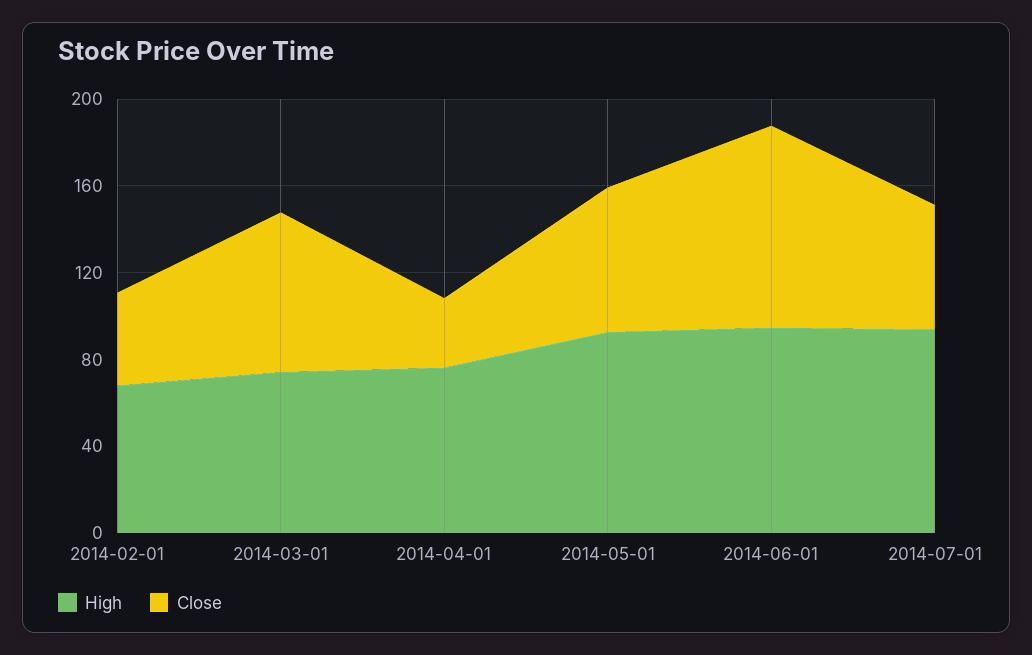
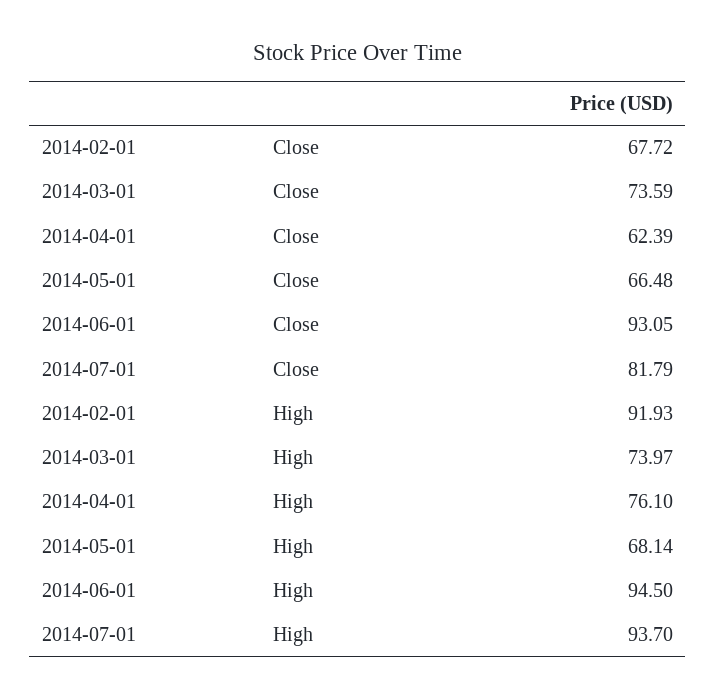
High, 2014-02-01: 70 -> 91.93
Close, 2014-02-01: 40 -> 67.72
Close, 2014-04-01: 30 -> 62.39
High, 2014-05-01: 90 -> 68.14
Close, 2014-07-01: 60 -> 81.79

